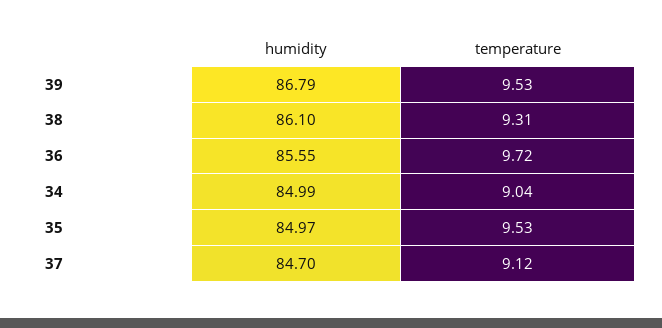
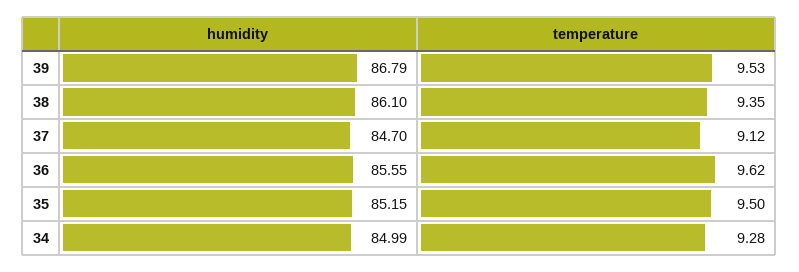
temperature, 38: 9.31 -> 9.35
temperature, 36: 9.72 -> 9.62
temperature, 34: 9.04 -> 9.28
humidity, 35: 84.97 -> 85.15
temperature, 35: 9.53 -> 9.5

